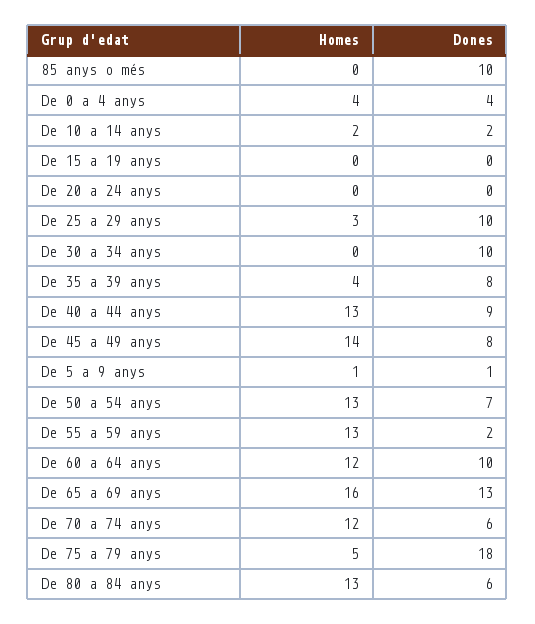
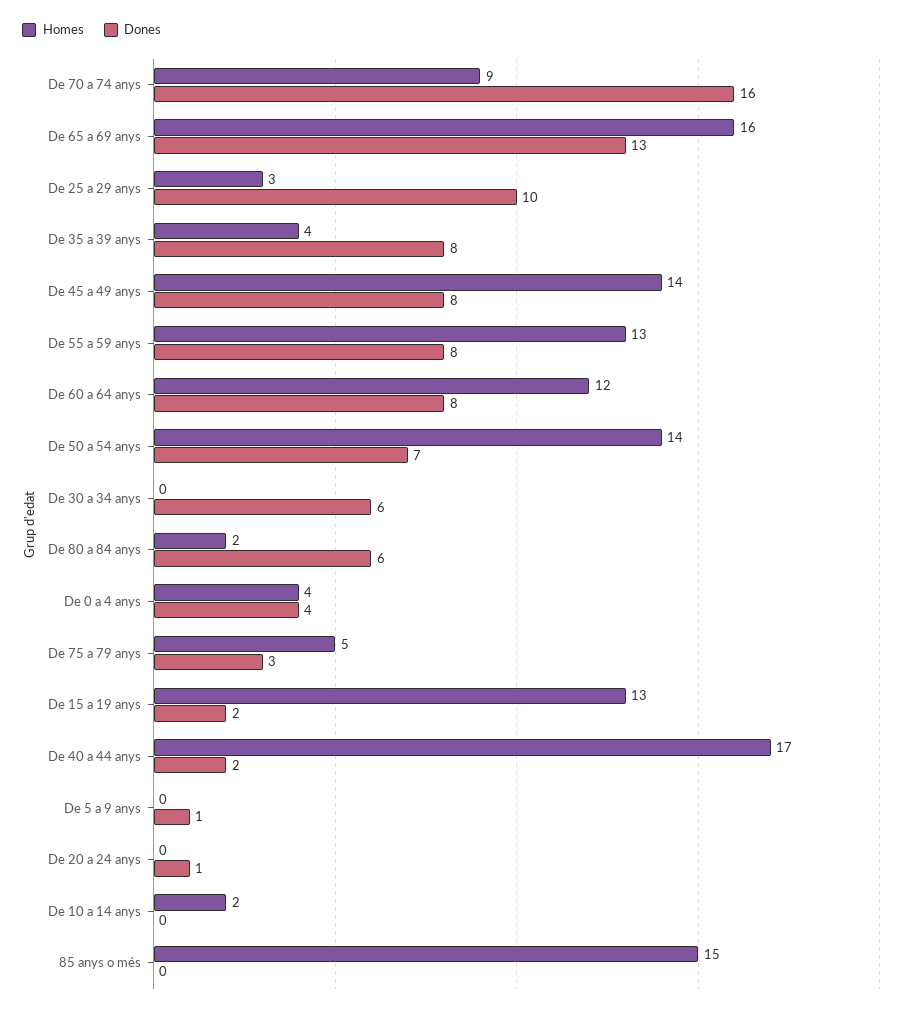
Homes, 85 anys o més: 0 -> 15
Dones, 85 anys o més: 10 -> 0
Dones, De 10 a 14 anys: 2 -> 0
Homes, De 15 a 19 anys: 0 -> 13
Dones, De 15 a 19 anys: 0 -> 2
Dones, De 20 a 24 anys: 0 -> 1
Dones, De 30 a 34 anys: 10 -> 6
Homes, De 40 a 44 anys: 13 -> 17
Dones, De 40 a 44 anys: 9 -> 2
Homes, De 5 a 9 anys: 1 -> 0
Homes, De 50 a 54 anys: 13 -> 14
Dones, De 55 a 59 anys: 2 -> 8
Dones, De 60 a 64 anys: 10 -> 8
Homes, De 70 a 74 anys: 12 -> 9
Dones, De 70 a 74 anys: 6 -> 16
Dones, De 75 a 79 anys: 18 -> 3
Homes, De 80 a 84 anys: 13 -> 2

